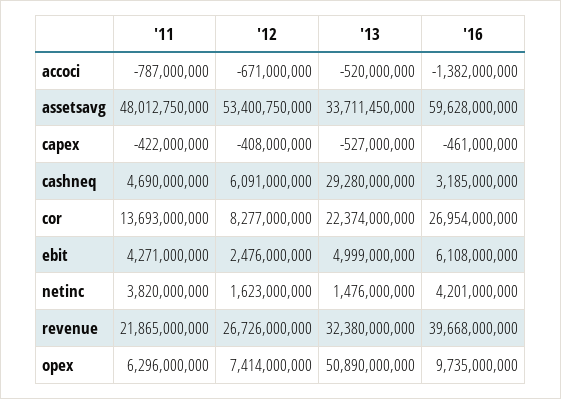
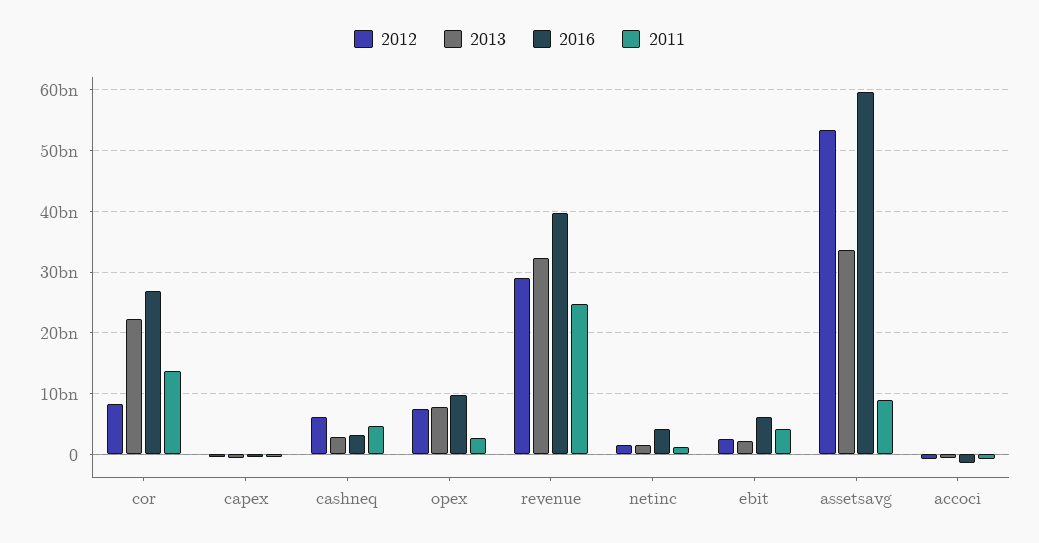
'11, assetsavg: 48012750000 -> 9000000000
'13, cashneq: 29280000000 -> 3000000000
'13, ebit: 4999000000 -> 2000000000
'11, netinc: 3820000000 -> 1000000000
'11, revenue: 21865000000 -> 25000000000
'12, revenue: 26726000000 -> 29000000000
'11, opex: 6296000000 -> 3000000000
'13, opex: 50890000000 -> 8000000000

